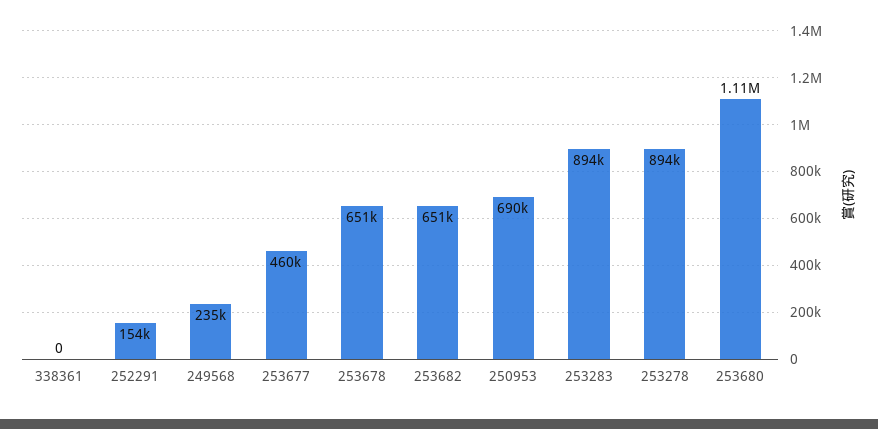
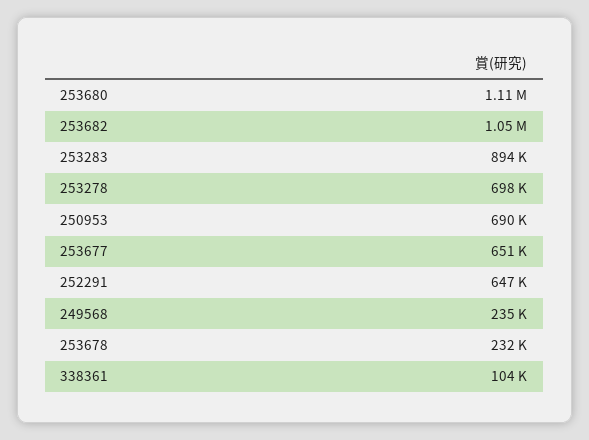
338361: 0 -> 104000
252291: 154000 -> 647000
253677: 460000 -> 651000
253678: 651000 -> 232000
253682: 651000 -> 1050000
253278: 894000 -> 698000

